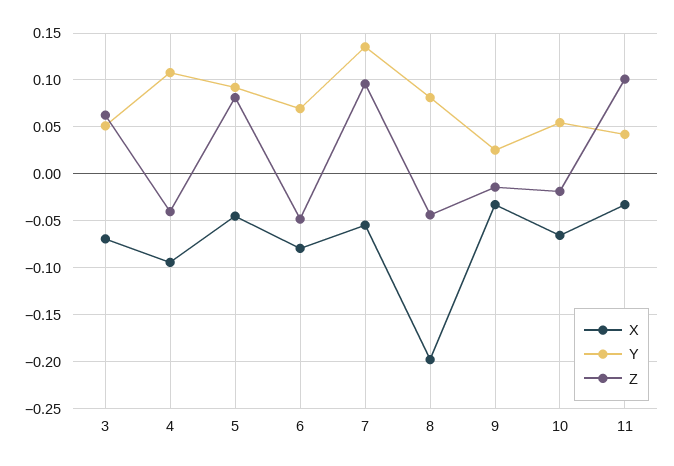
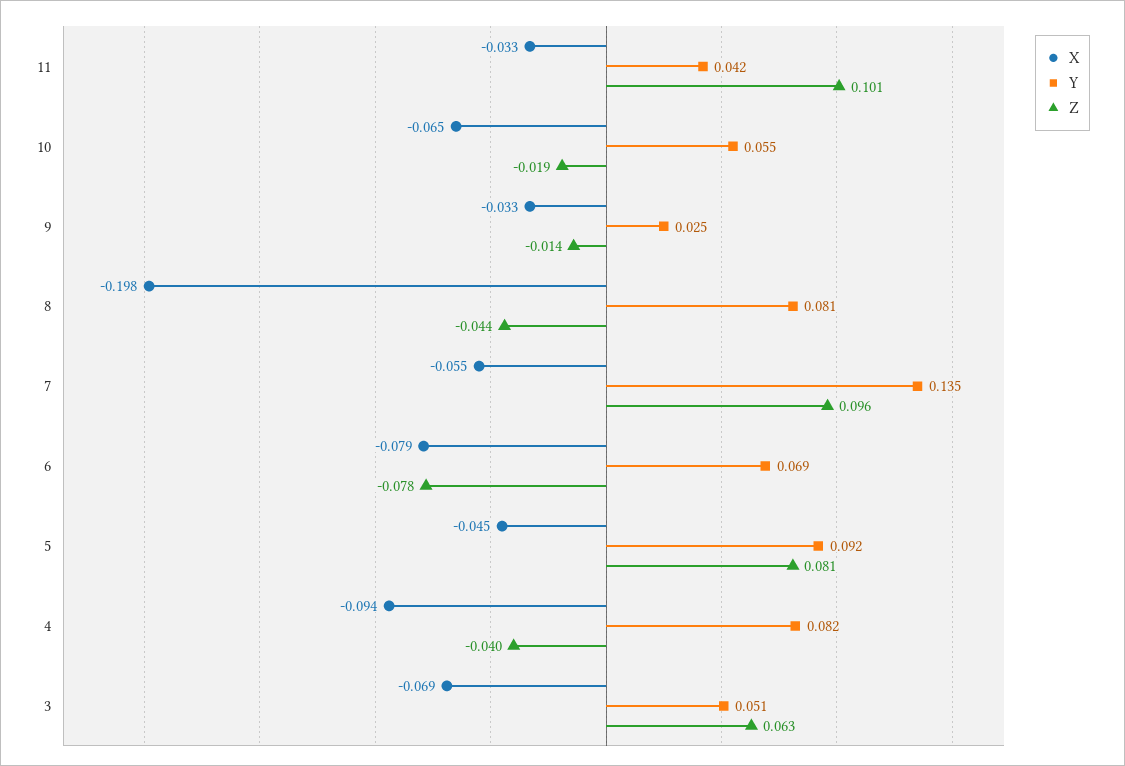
Y, 4: 0.11 -> 0.082
Z, 6: -0.05 -> -0.078

